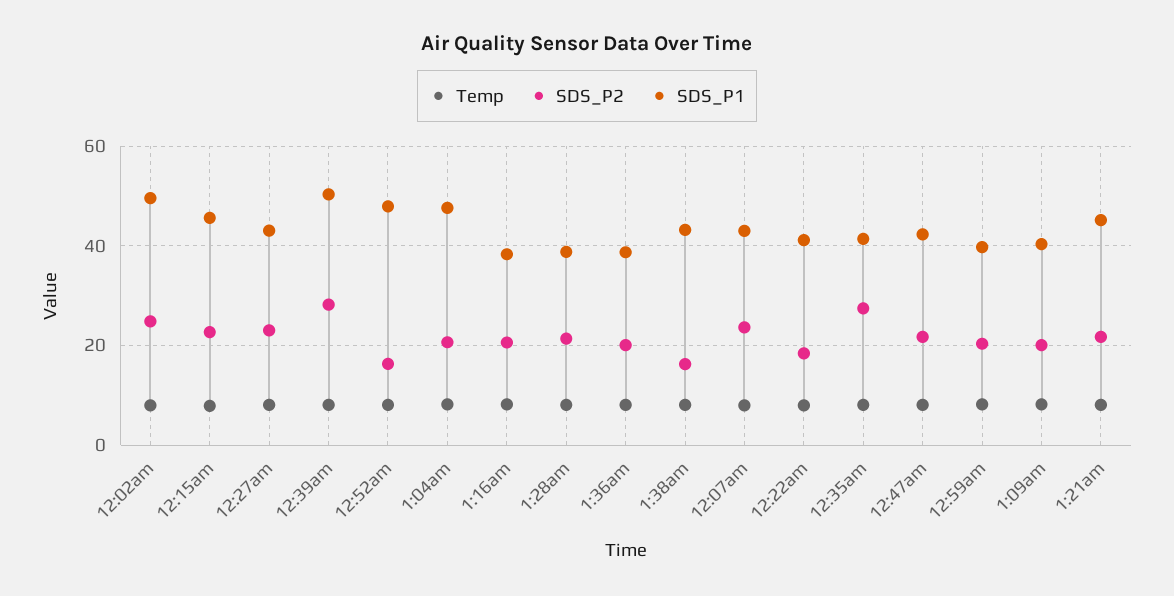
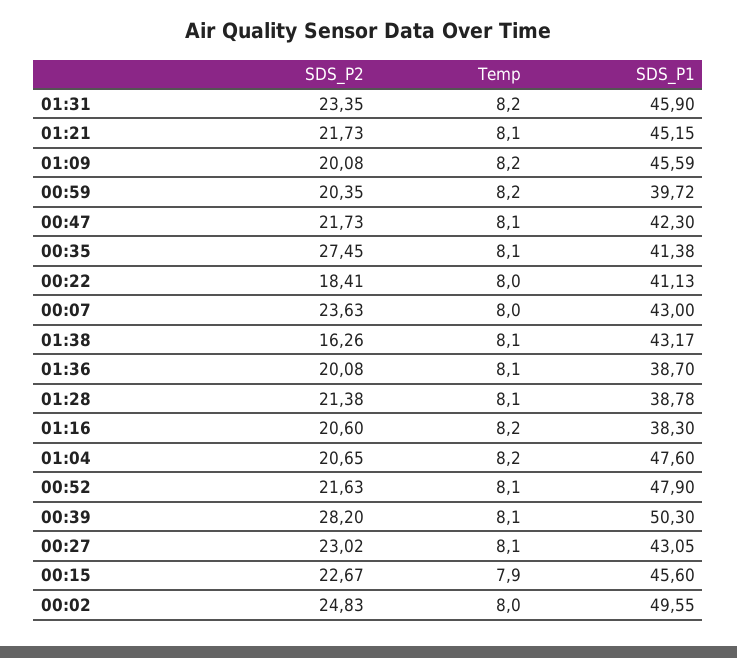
SDS_P2, 12:52am: 16 -> 21.63
SDS_P1, 1:09am: 40 -> 45.59
SDS_P2, 01:31: none -> 23.35
Temp, 01:31: none -> 8.2
SDS_P1, 01:31: none -> 45.9

